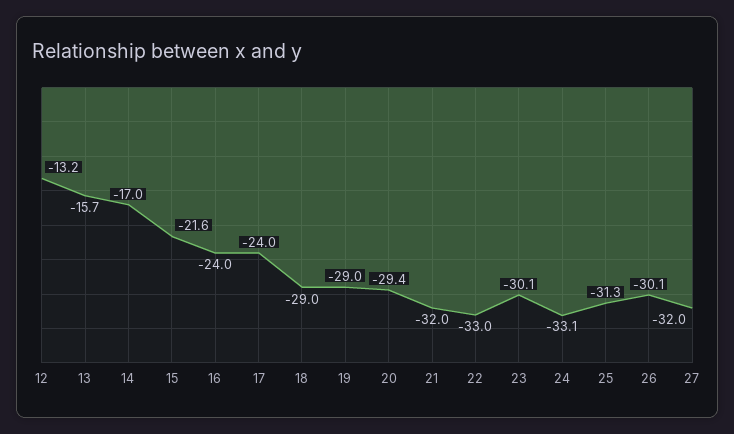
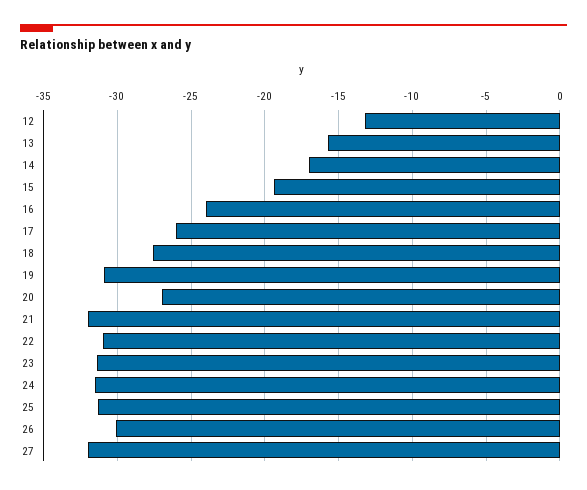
15: -21.6 -> -19.5
17: -24 -> -26
18: -29 -> -27.5
19: -29 -> -31
20: -29.4 -> -27
22: -33 -> -31
23: -30.1 -> -31.5
24: -33.1 -> -31.5

